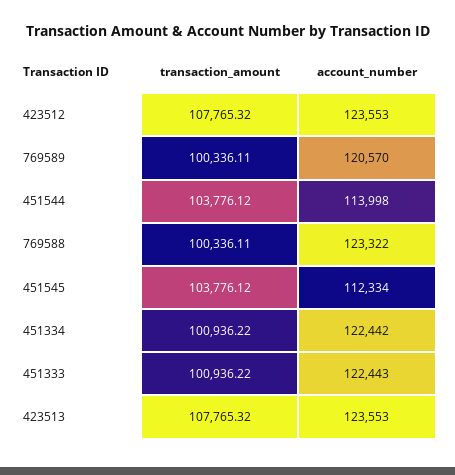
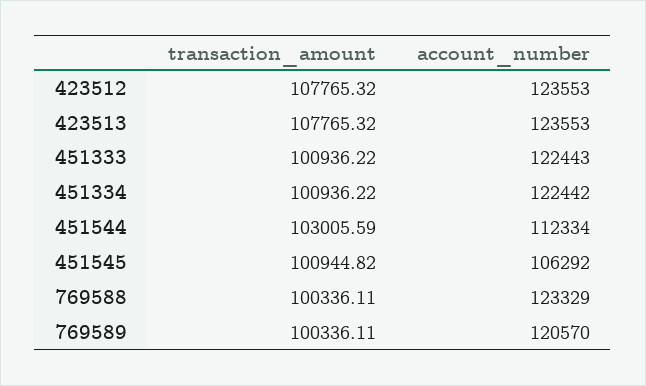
transaction_amount, 451544: 103776.12 -> 103005.59
account_number, 451544: 113998 -> 112334
account_number, 769588: 123322 -> 123329
transaction_amount, 451545: 103776.12 -> 100944.82
account_number, 451545: 112334 -> 106292

